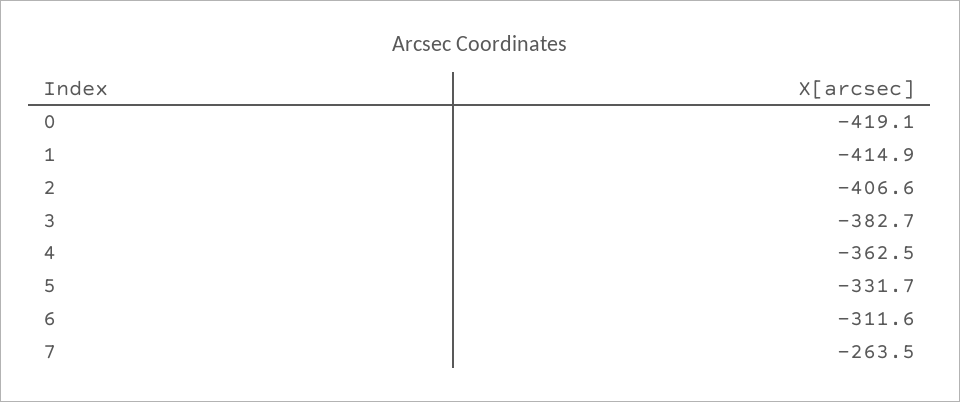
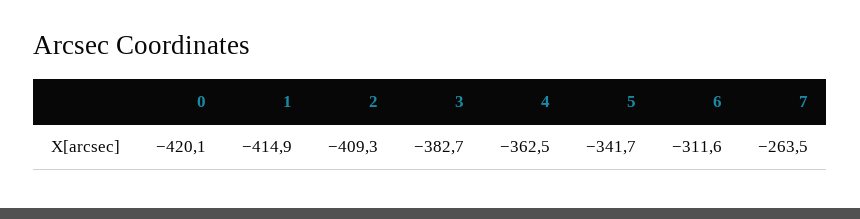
0: -419.1 -> -420.1
2: -406.6 -> -409.3
5: -331.7 -> -341.7

